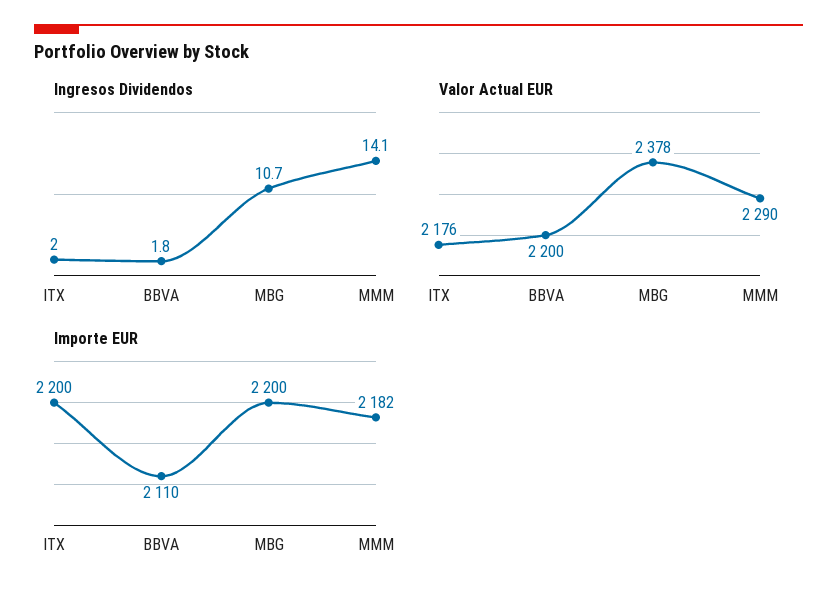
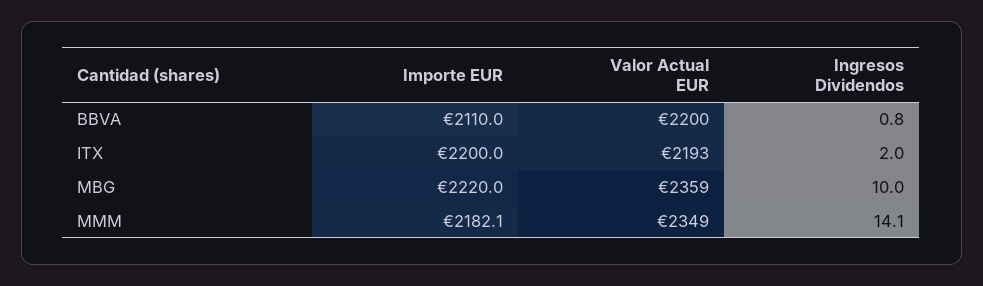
Ingresos Dividendos, BBVA: 1.8 -> 0.8
Ingresos Dividendos, MBG: 10.7 -> 10
Valor Actual EUR, ITX: 2176 -> 2193
Valor Actual EUR, MBG: 2378 -> 2359
Valor Actual EUR, MMM: 2290 -> 2349
Importe EUR, MBG: 2200 -> 2220

